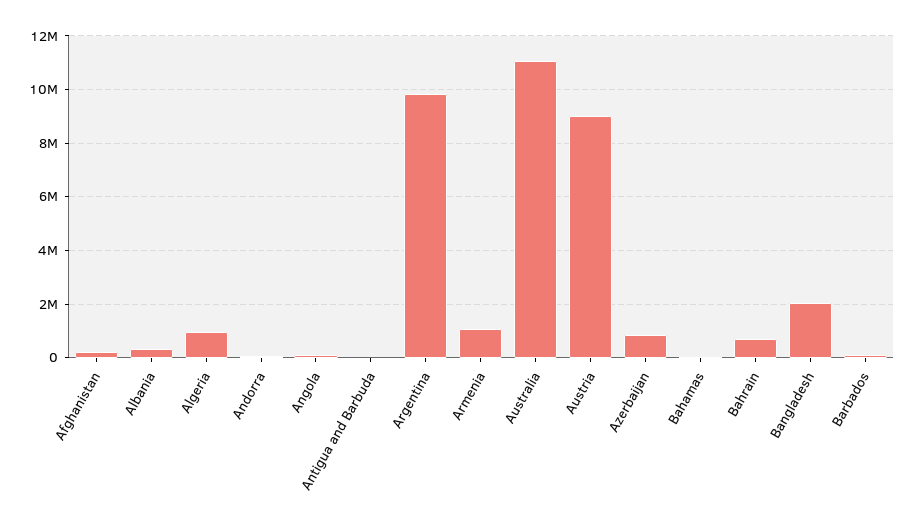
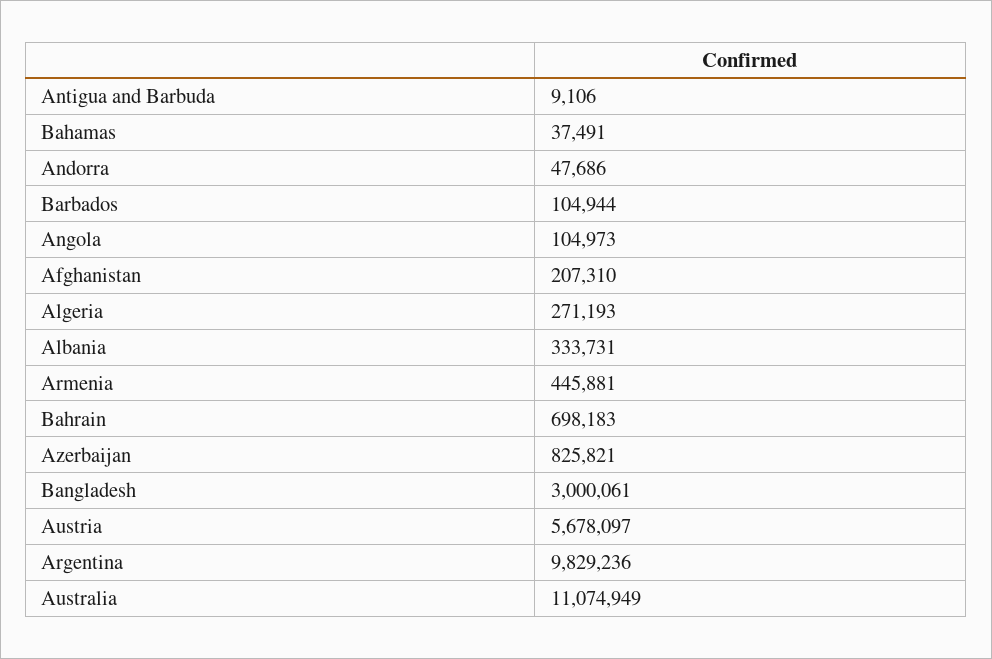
Algeria: 1000000 -> 271193
Armenia: 1000000 -> 445881
Austria: 9000000 -> 5678097
Bangladesh: 2000000 -> 3000061

